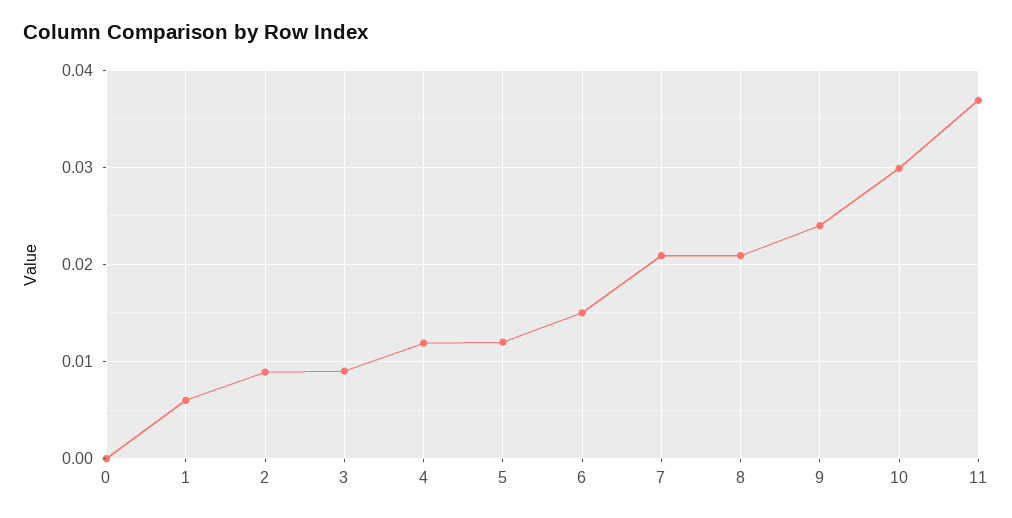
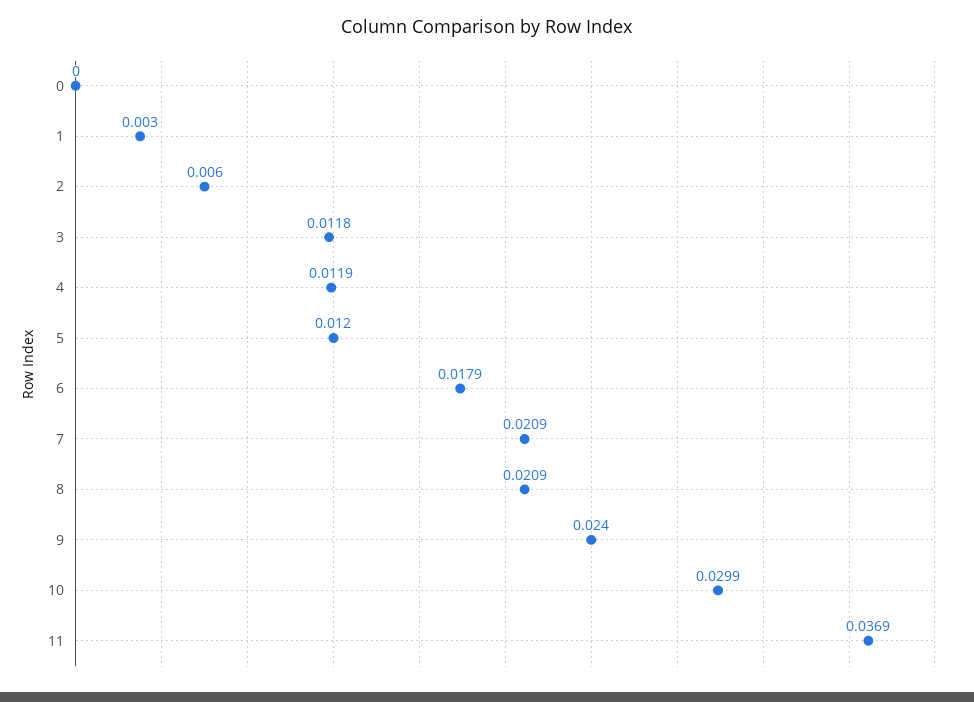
1: 0.006 -> 0.003
2: 0.009 -> 0.006
3: 0.009 -> 0.0118
6: 0.015 -> 0.0179

